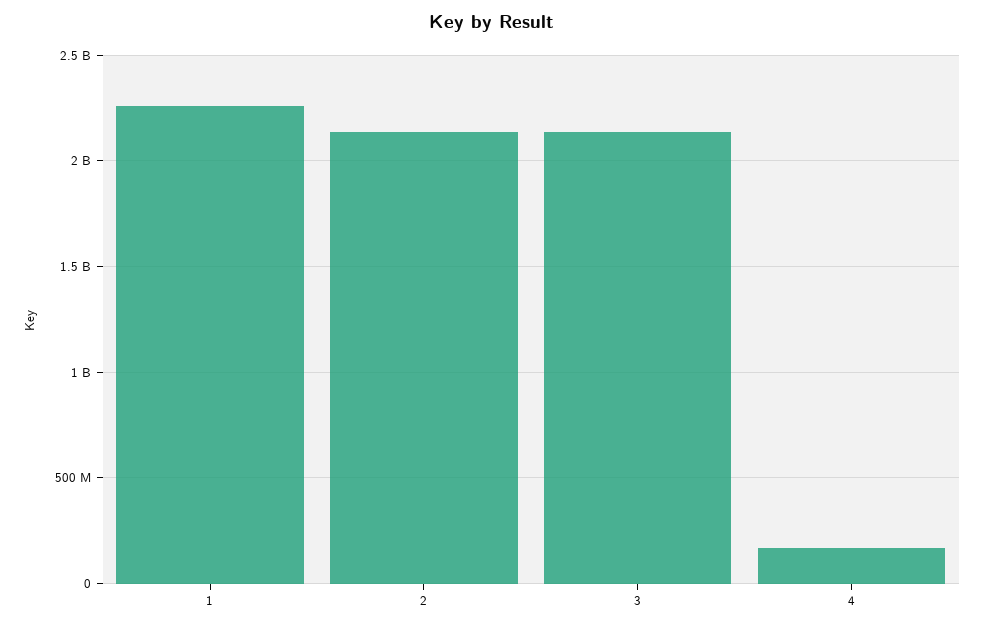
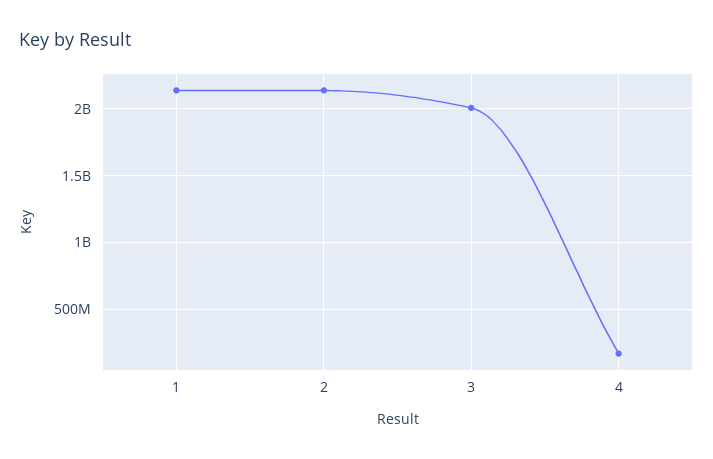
1: 2250000000 -> 2150000000
3: 2150000000 -> 2000000000

